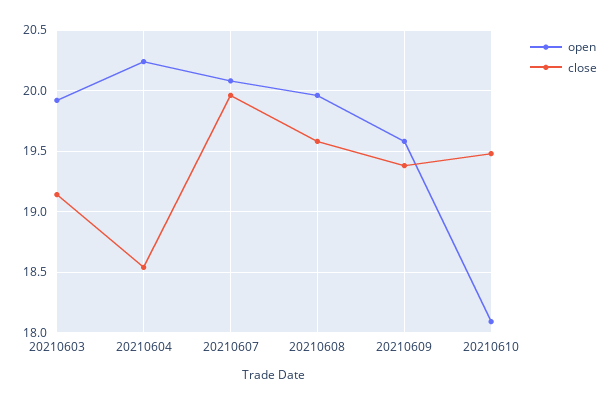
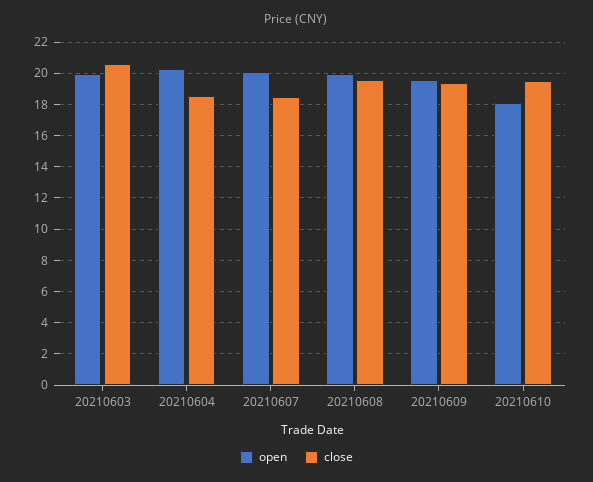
close, 20210603: 19.15 -> 20.5
close, 20210607: 19.95 -> 18.5

